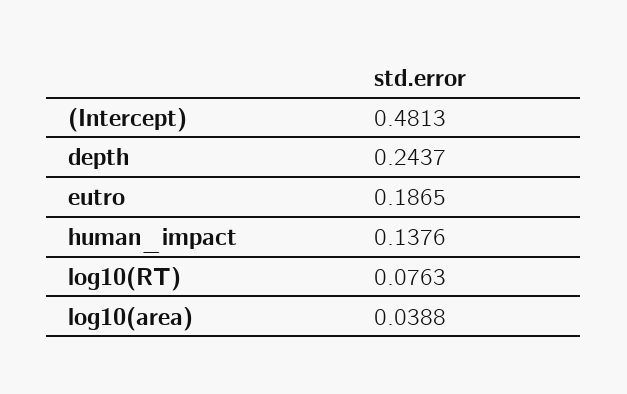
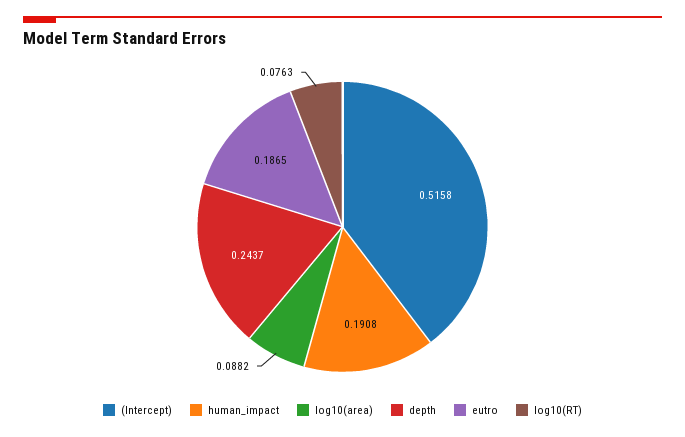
(Intercept): 0.4813 -> 0.5158
human_impact: 0.1376 -> 0.1908
log10(area): 0.0388 -> 0.0882

